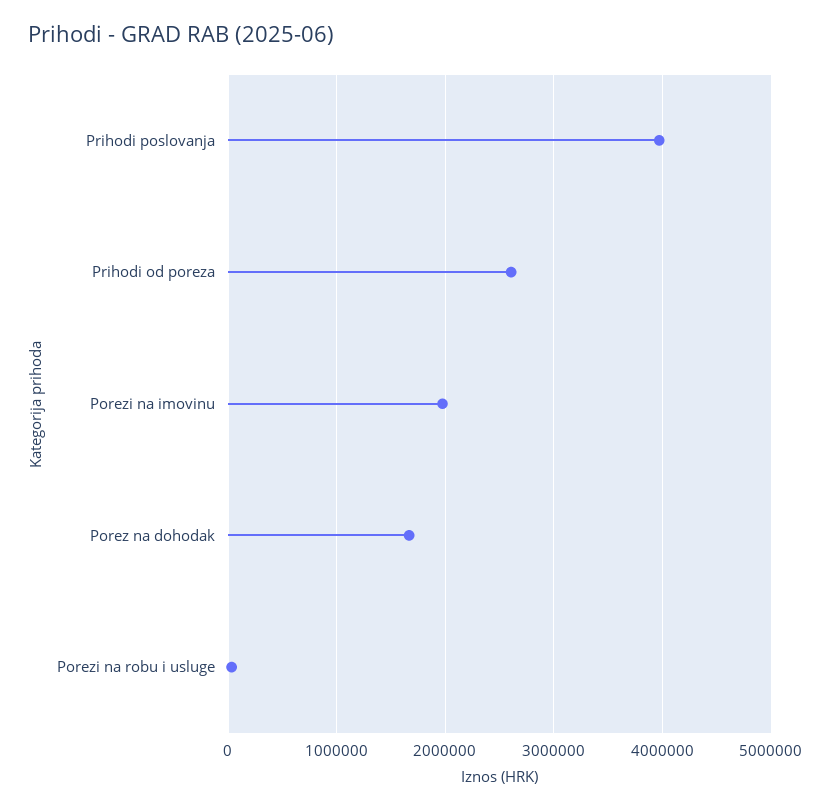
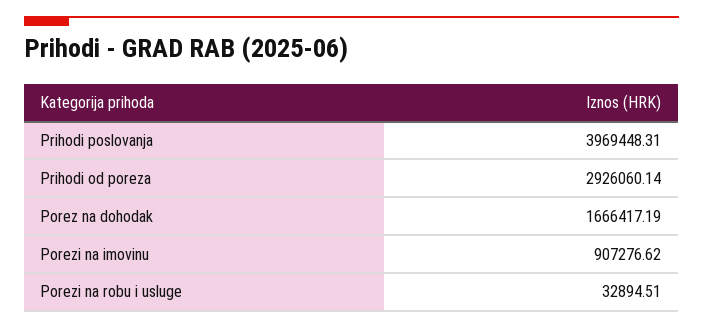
Prihodi od poreza: 2600000 -> 2926060.14
Porezi na imovinu: 2000000 -> 907276.62

